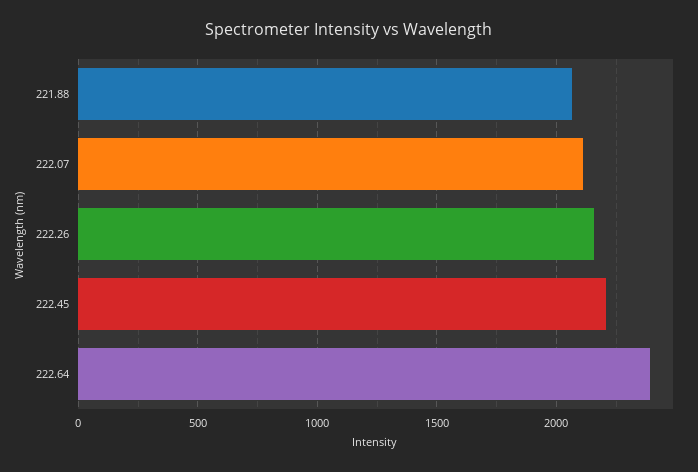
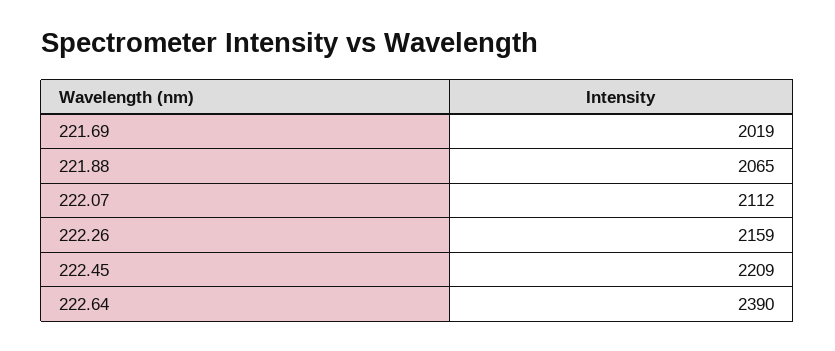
221.69: none -> 2019

